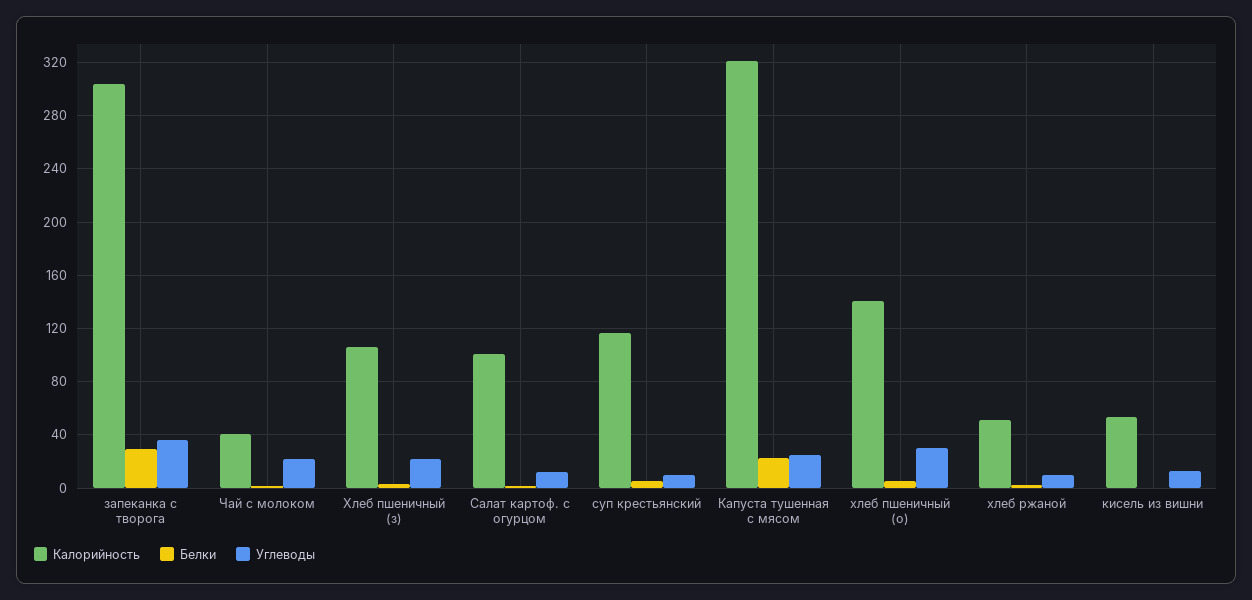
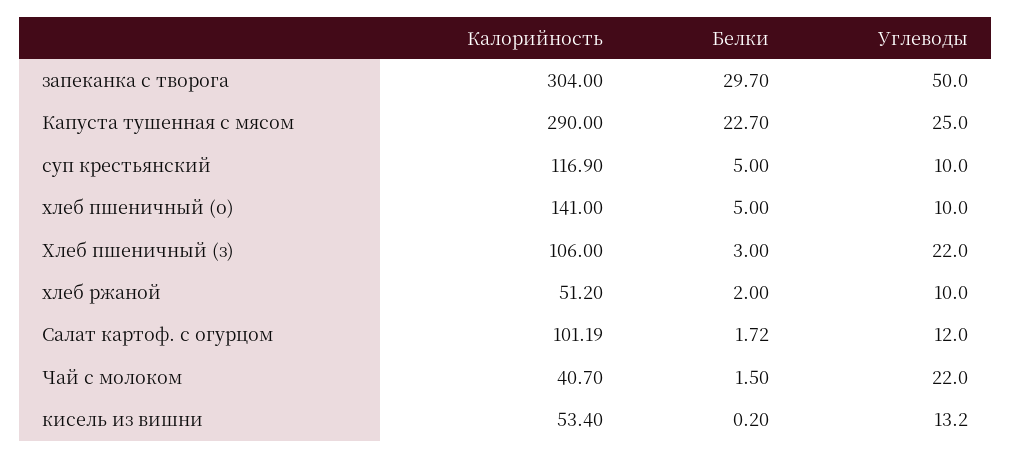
Углеводы, запеканка с творога: 35 -> 50
Калорийность, Капуста тушенная с мясом: 320 -> 290
Углеводы, хлеб пшеничный (о): 30 -> 10

